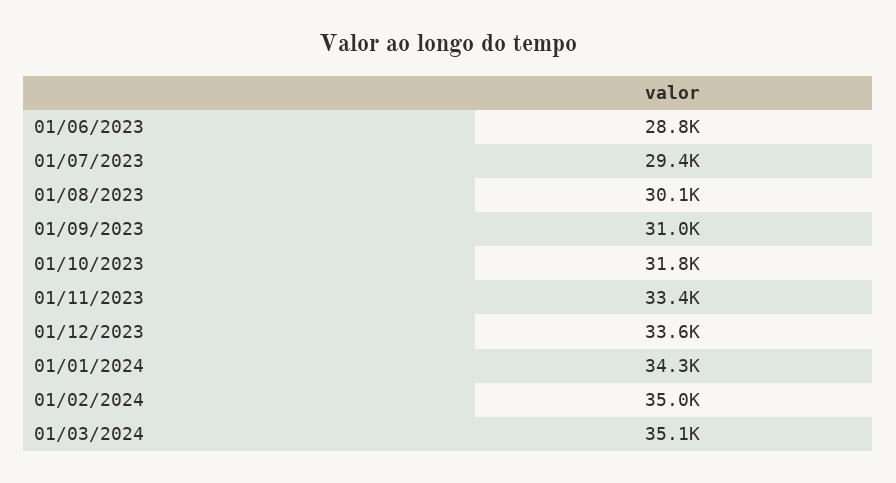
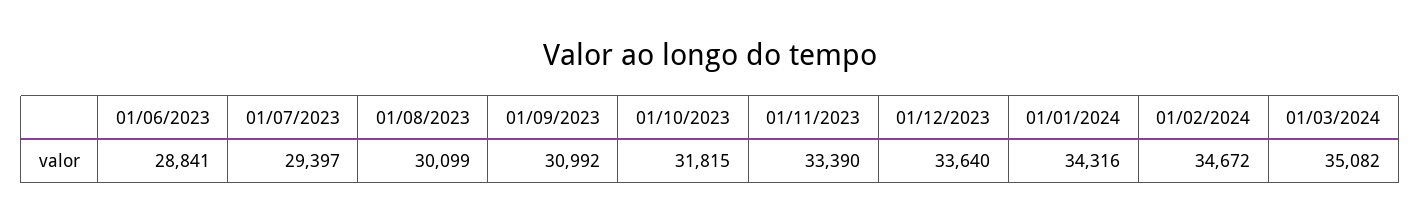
01/02/2024: 35000 -> 34672

